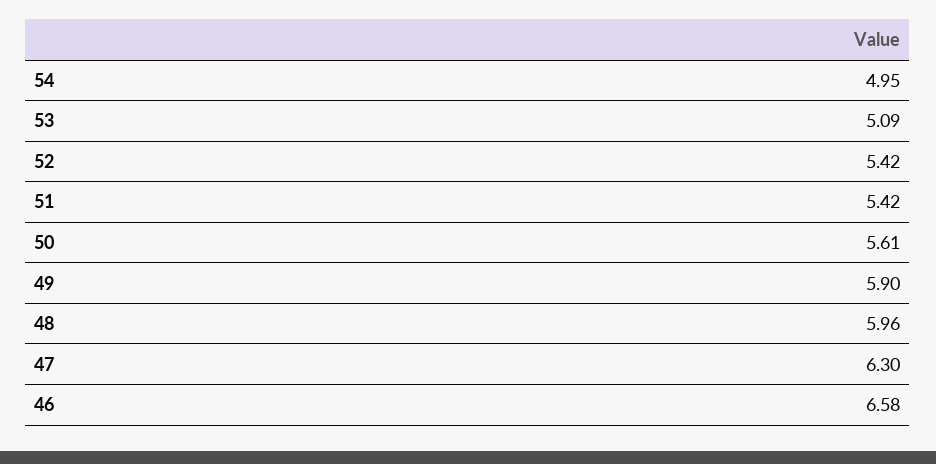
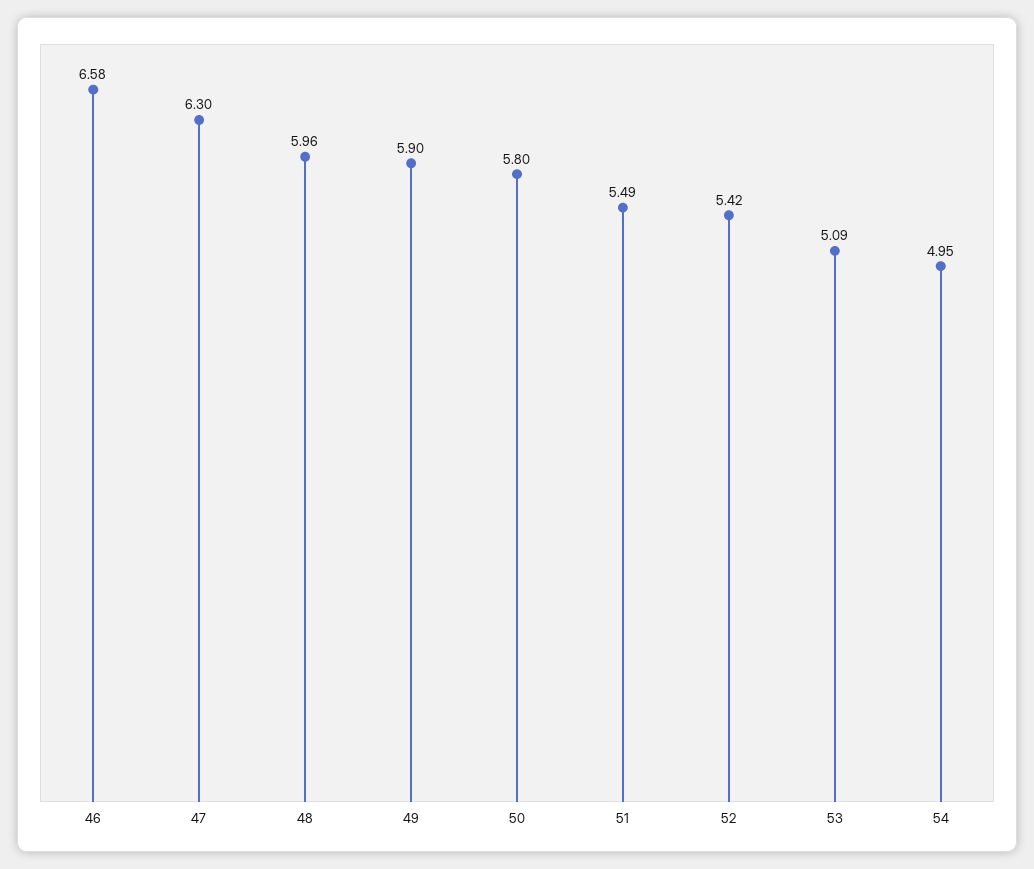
51: 5.42 -> 5.49
50: 5.61 -> 5.8

